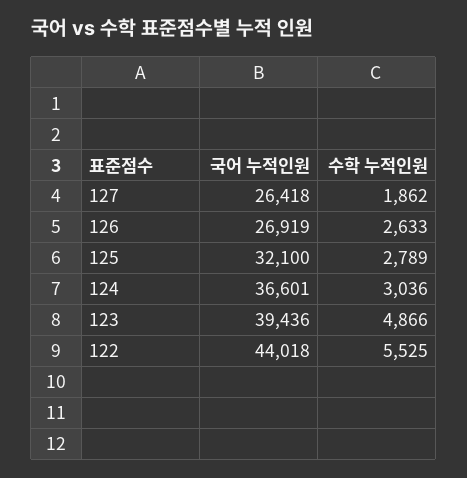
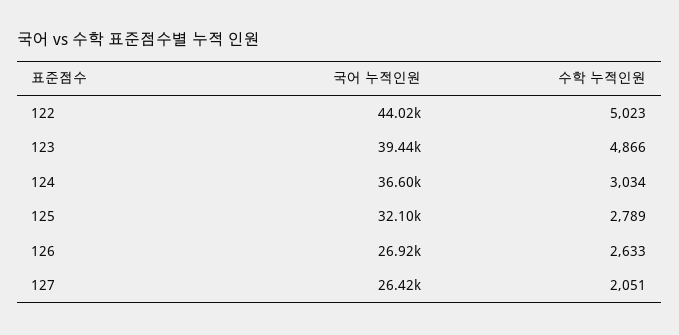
수학 누적인원, 127: 1862 -> 2051
수학 누적인원, 124: 3036 -> 3034
수학 누적인원, 122: 5525 -> 5023

